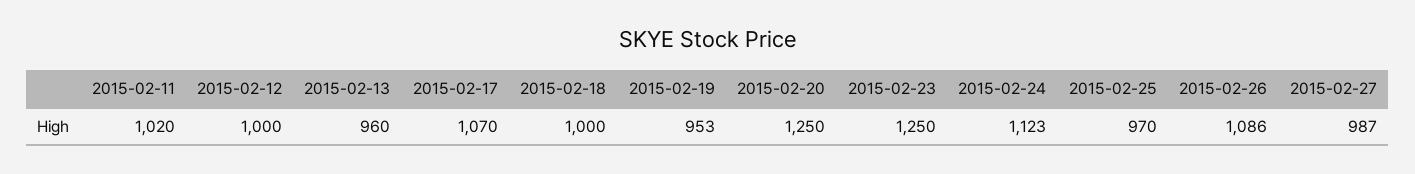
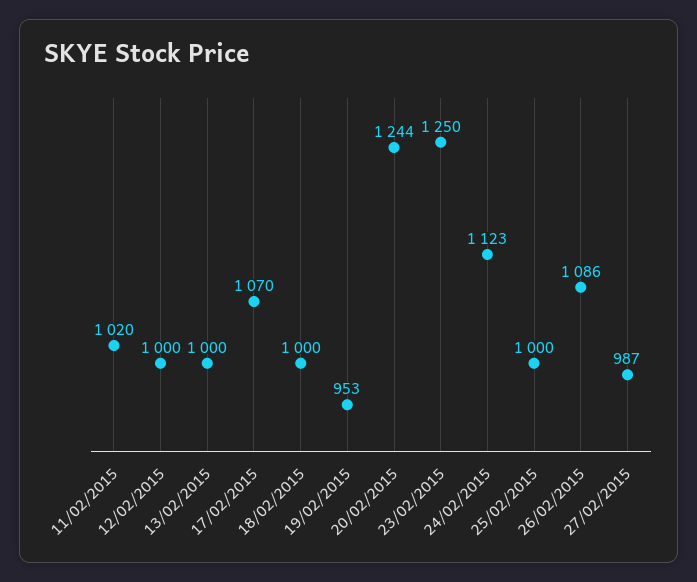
2015-02-13: 960 -> 1000
2015-02-20: 1250 -> 1244
2015-02-25: 970 -> 1000

